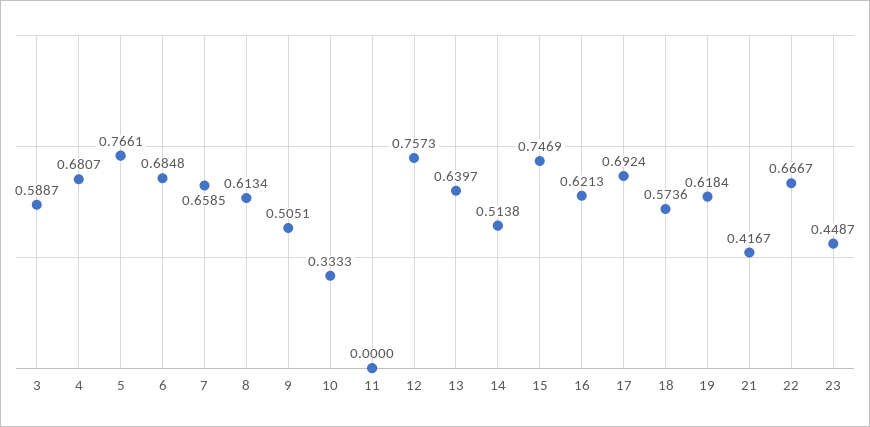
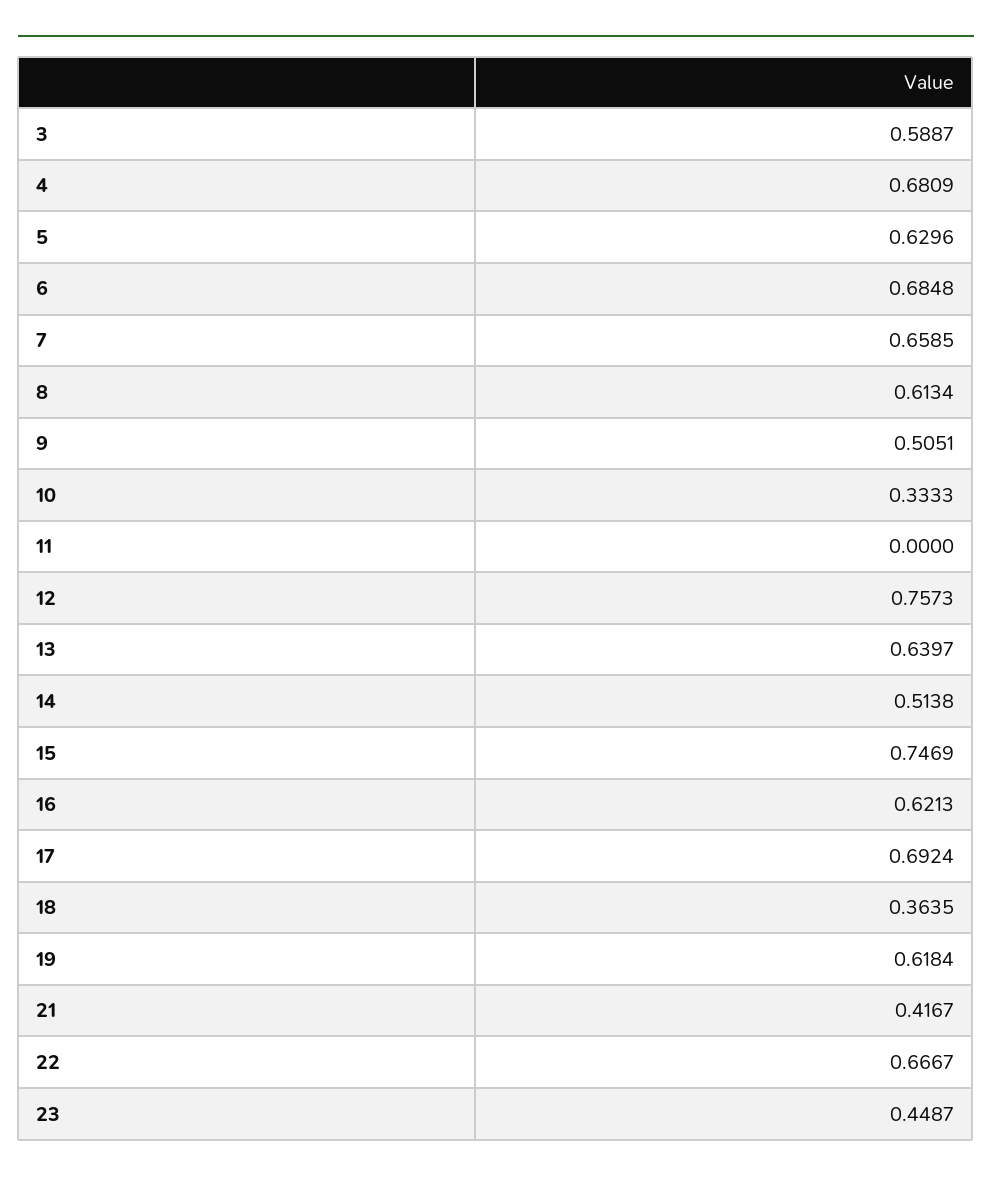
4: 0.6807 -> 0.6809
5: 0.7661 -> 0.6296
18: 0.5736 -> 0.3635

